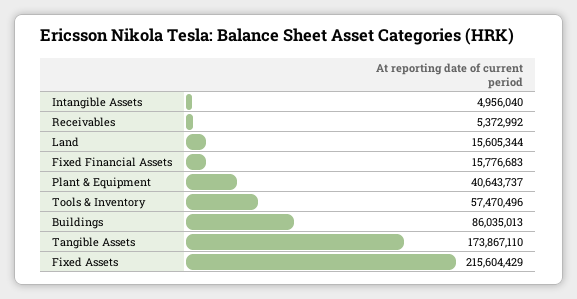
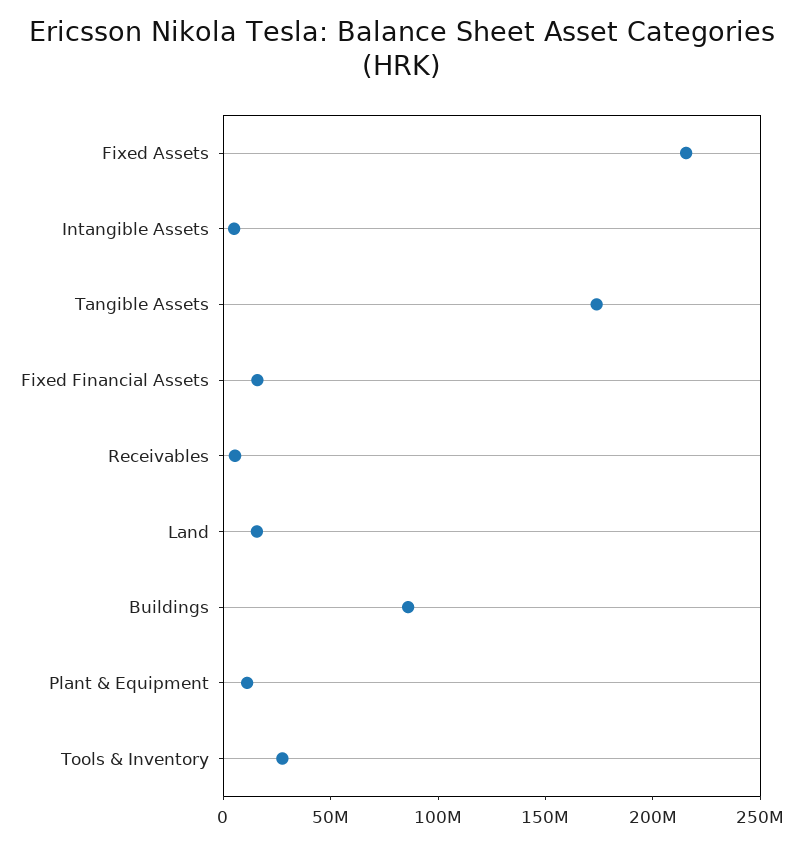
Plant & Equipment: 40643737 -> 10000000
Tools & Inventory: 57470496 -> 30000000

